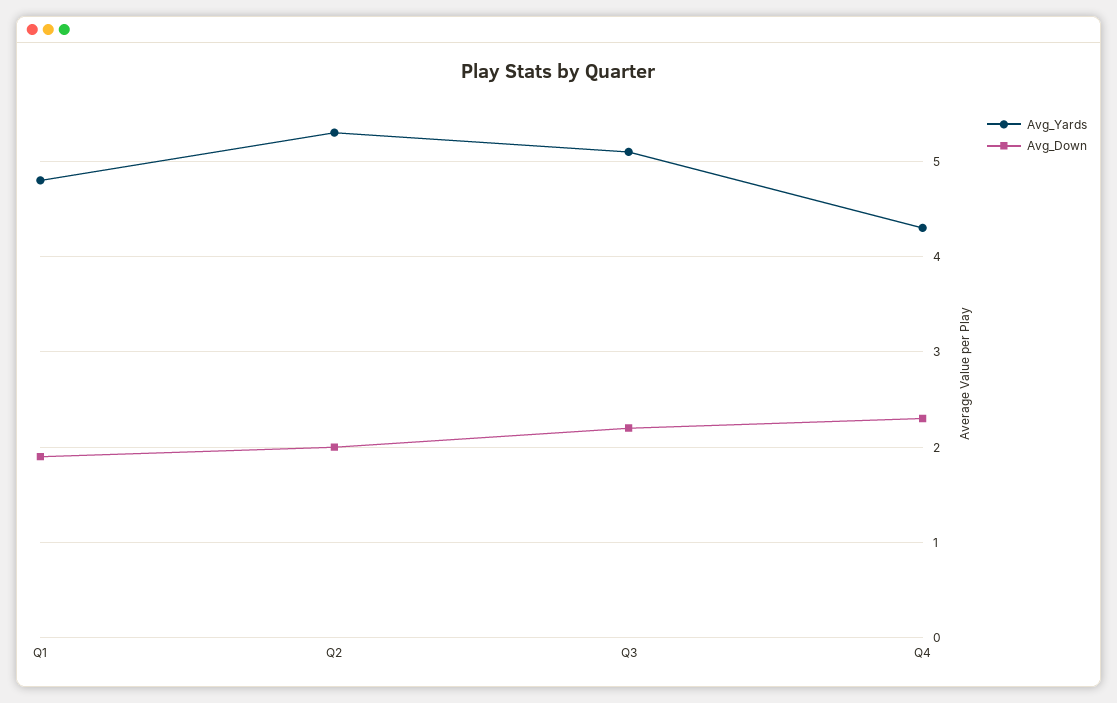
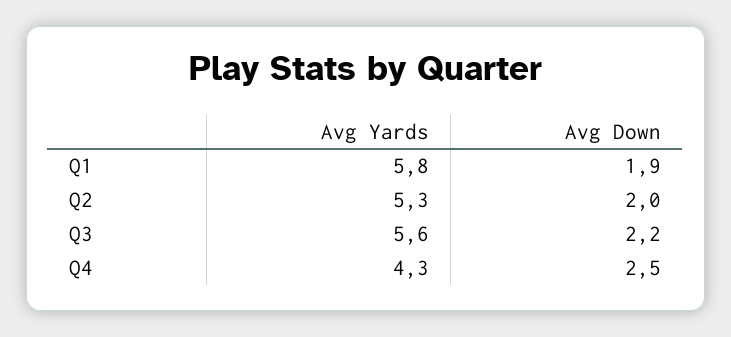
Avg_Yards, Q1: 4.8 -> 5.8
Avg_Yards, Q3: 5.1 -> 5.6
Avg_Down, Q4: 2.3 -> 2.5

